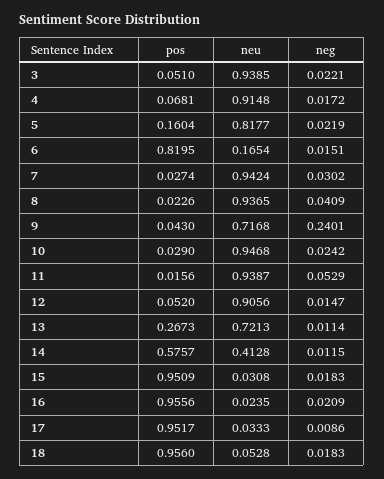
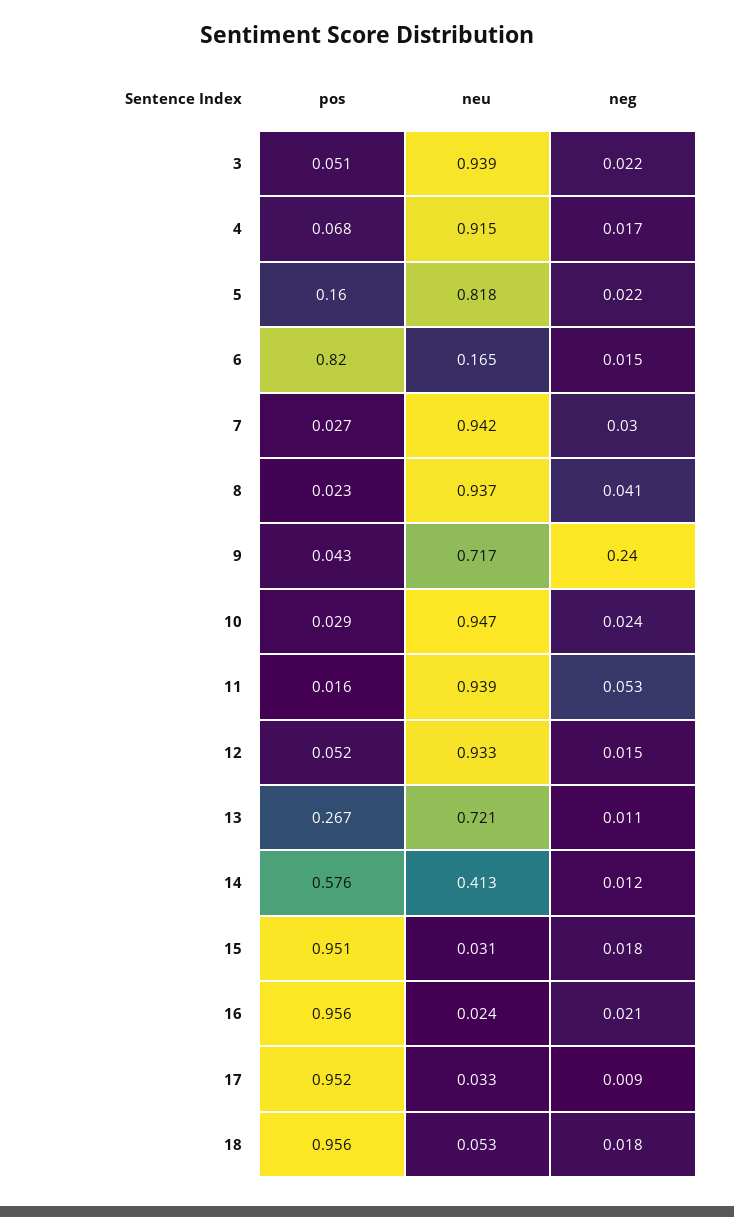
neu, 12: 0.9056 -> 0.933

